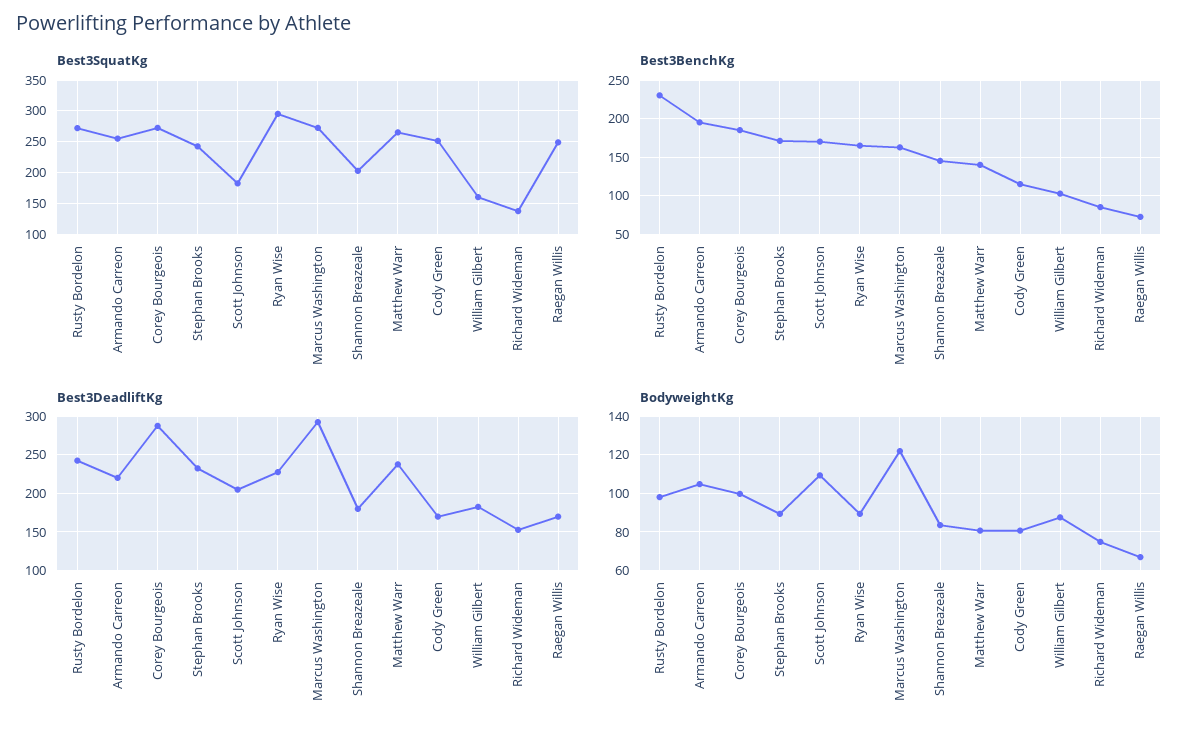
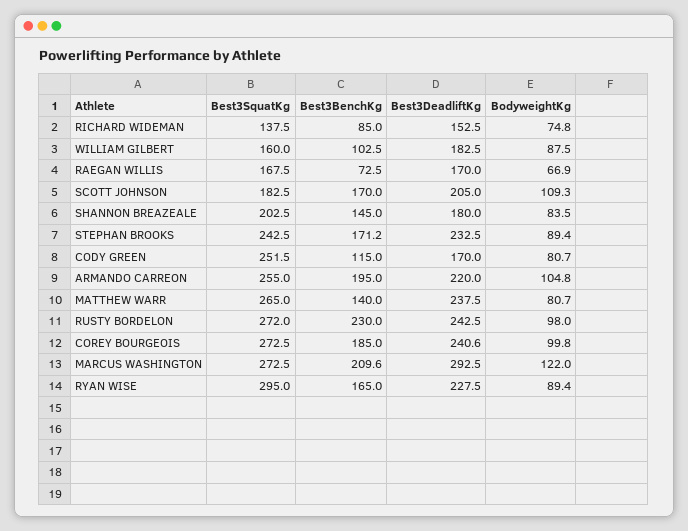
Best3SquatKg, Raegan Willis: 250 -> 167.5
Best3BenchKg, Marcus Washington: 160 -> 209.6
Best3DeadliftKg, Corey Bourgeois: 290 -> 240.6

